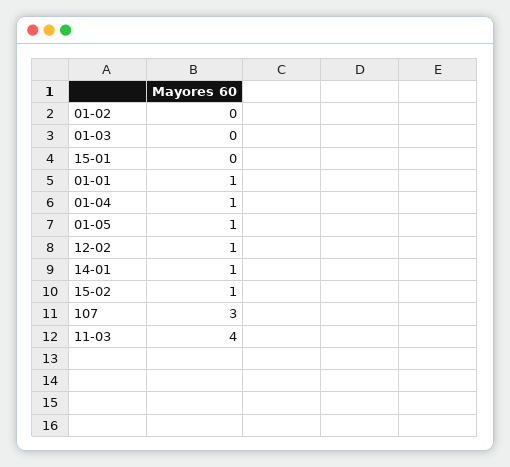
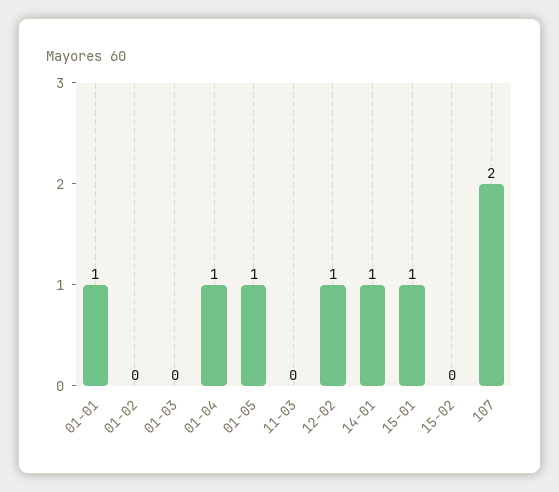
15-01: 0 -> 1
15-02: 1 -> 0
107: 3 -> 2
11-03: 4 -> 0

